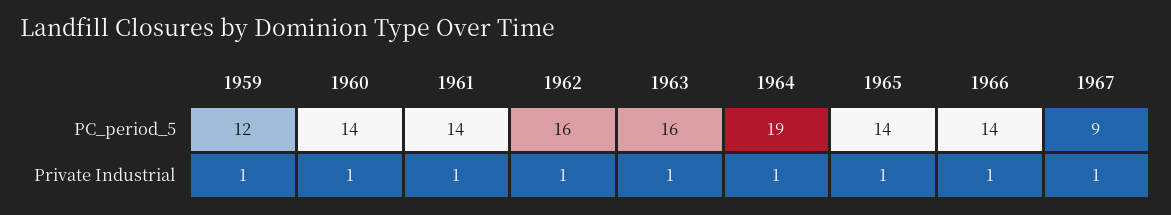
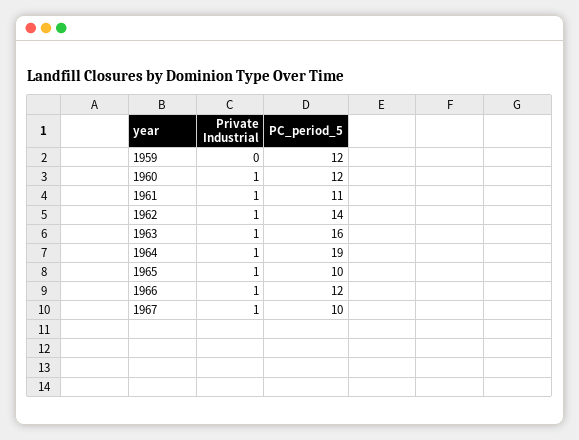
1960, PC_period_5: 14 -> 12
1961, PC_period_5: 14 -> 11
1962, PC_period_5: 16 -> 14
1965, PC_period_5: 14 -> 10
1966, PC_period_5: 14 -> 12
1967, PC_period_5: 9 -> 10
1959, Private Industrial: 1 -> 0

